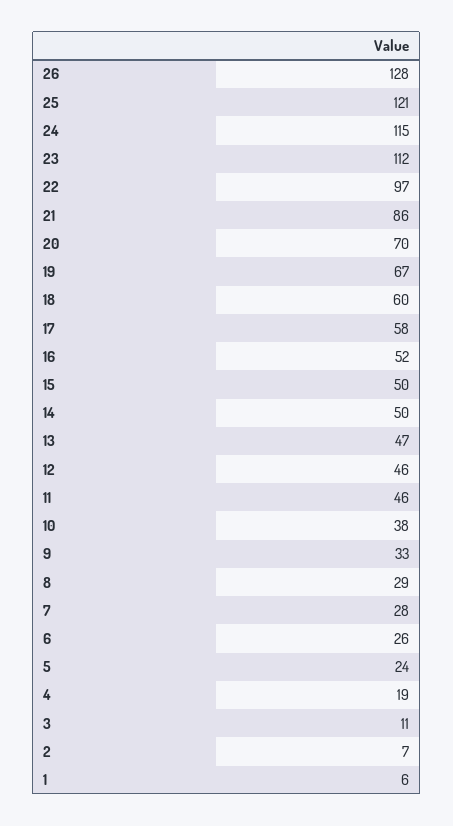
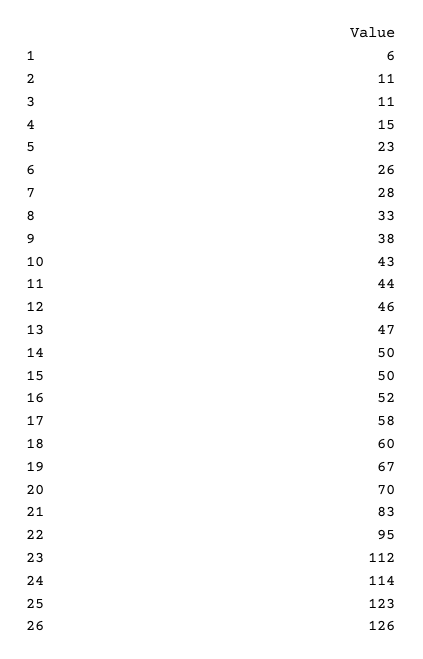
26: 128 -> 126
25: 121 -> 123
24: 115 -> 114
22: 97 -> 95
21: 86 -> 83
11: 46 -> 44
10: 38 -> 43
9: 33 -> 38
8: 29 -> 33
5: 24 -> 23
4: 19 -> 15
2: 7 -> 11

